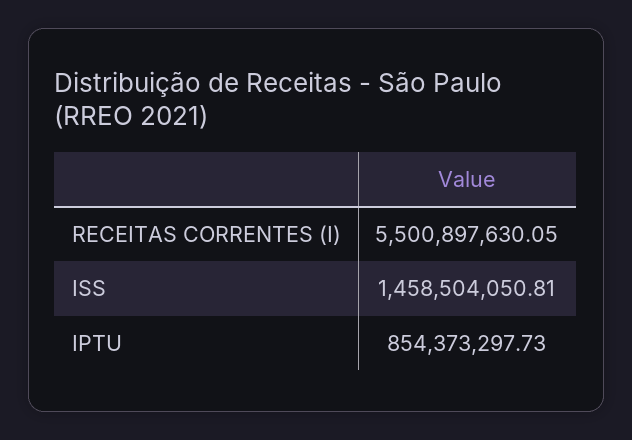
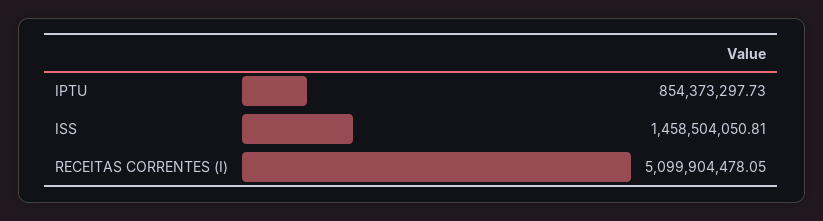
RECEITAS CORRENTES (I): 5500897630.05 -> 5099904478.05

